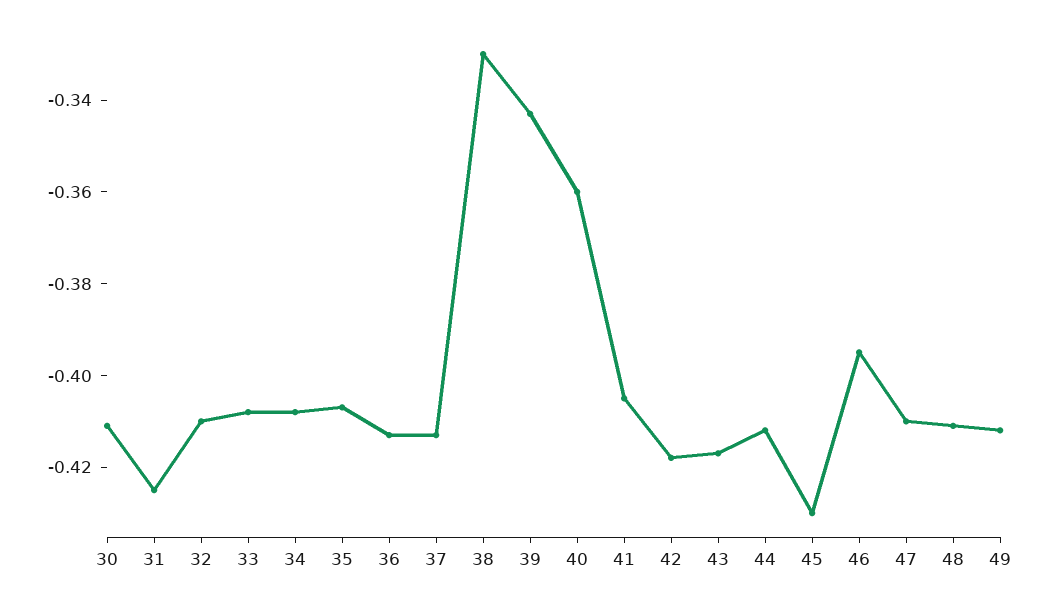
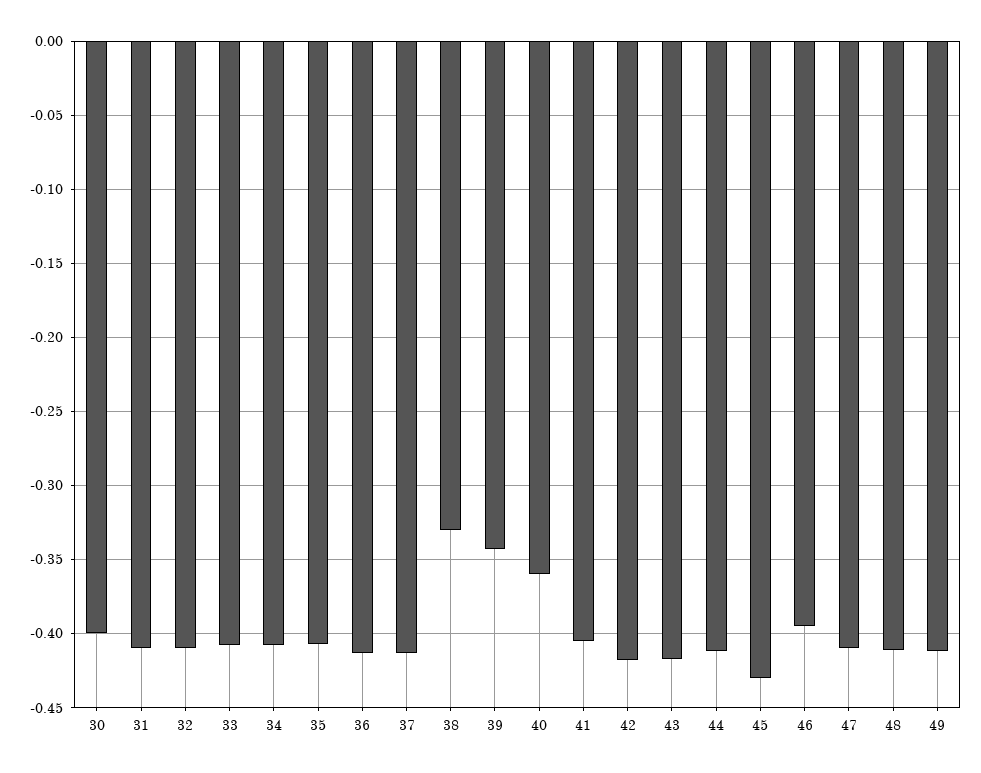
30: -0.41 -> -0.4
31: -0.425 -> -0.41

